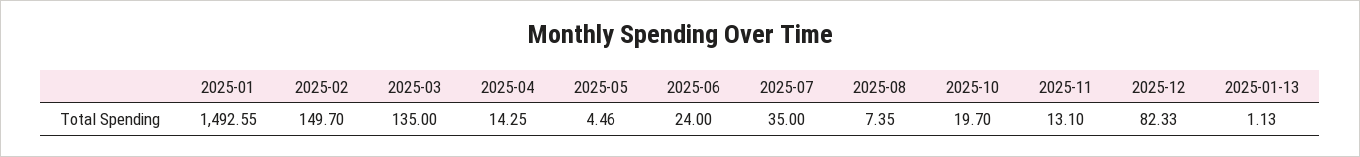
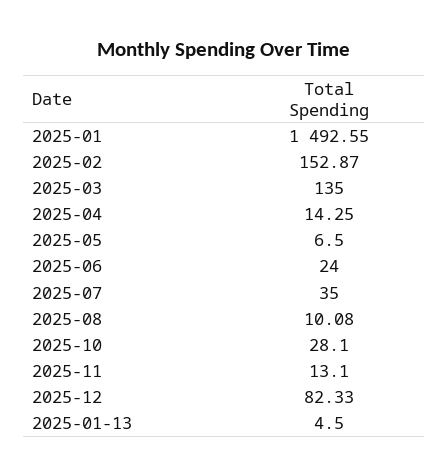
2025-02: 149.7 -> 152.87
2025-05: 4.46 -> 6.5
2025-08: 7.35 -> 10.08
2025-10: 19.7 -> 28.1
2025-01-13: 1.13 -> 4.5

